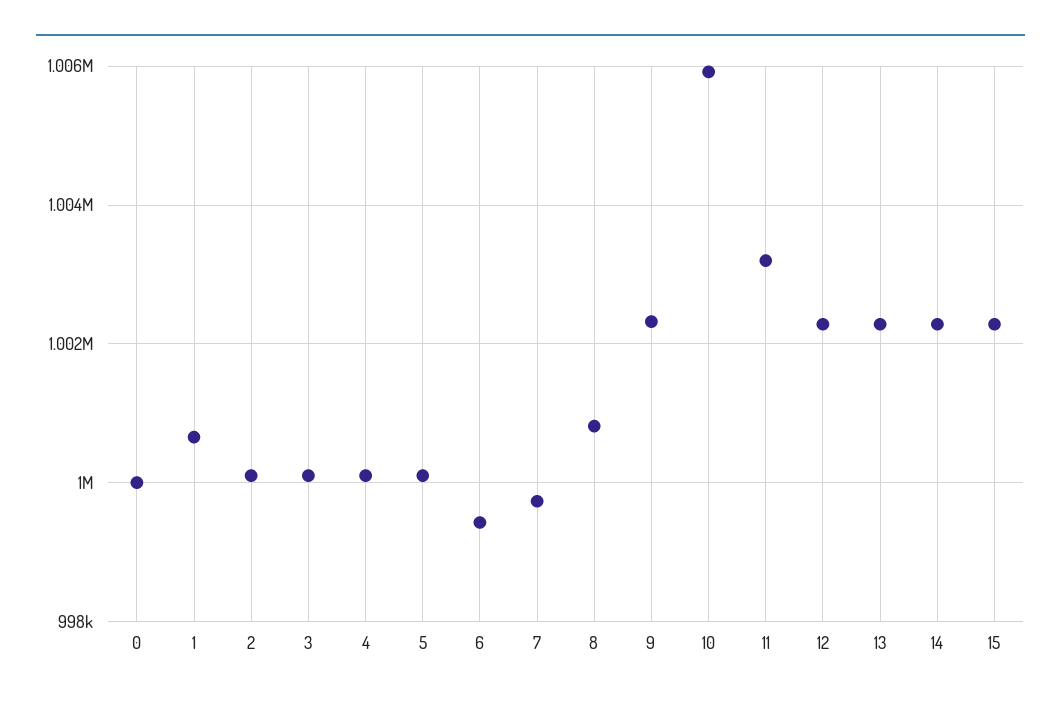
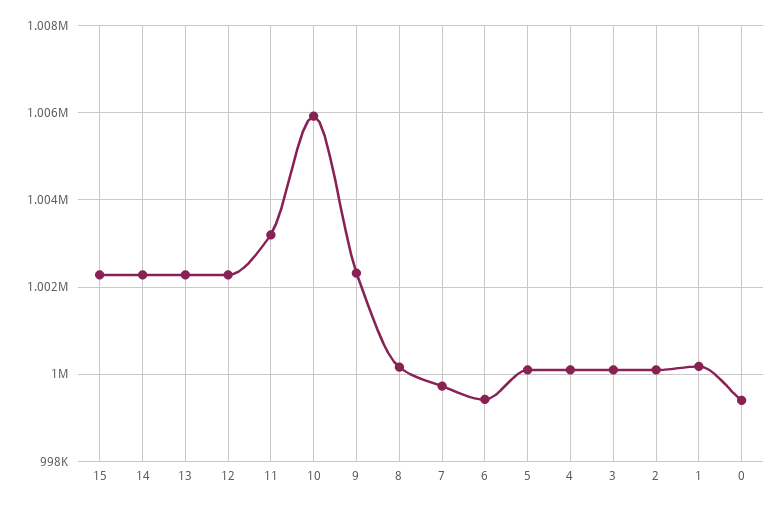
0: 1000000 -> 999400
1: 1000600 -> 1000200
8: 1000800 -> 1000200

